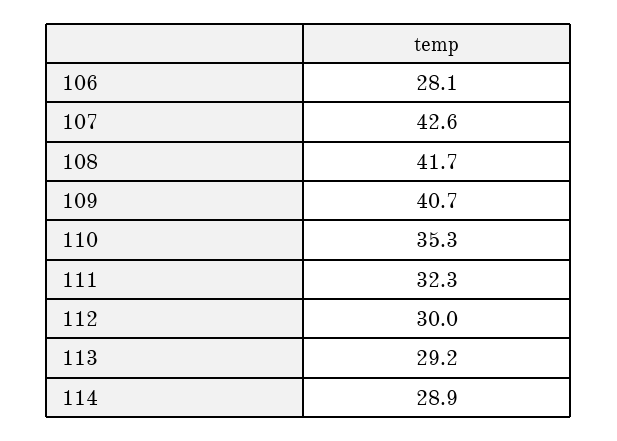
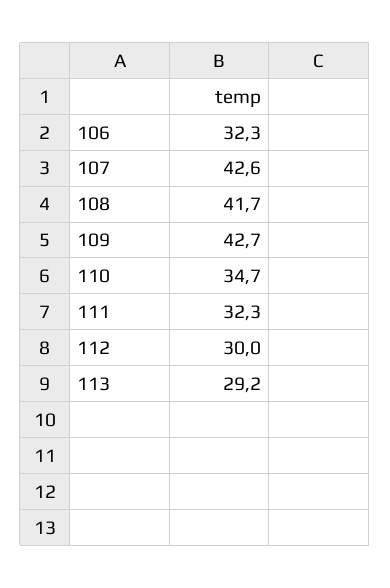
106: 28.1 -> 32.3
109: 40.7 -> 42.7
110: 35.3 -> 34.7
114: 28.9 -> none

